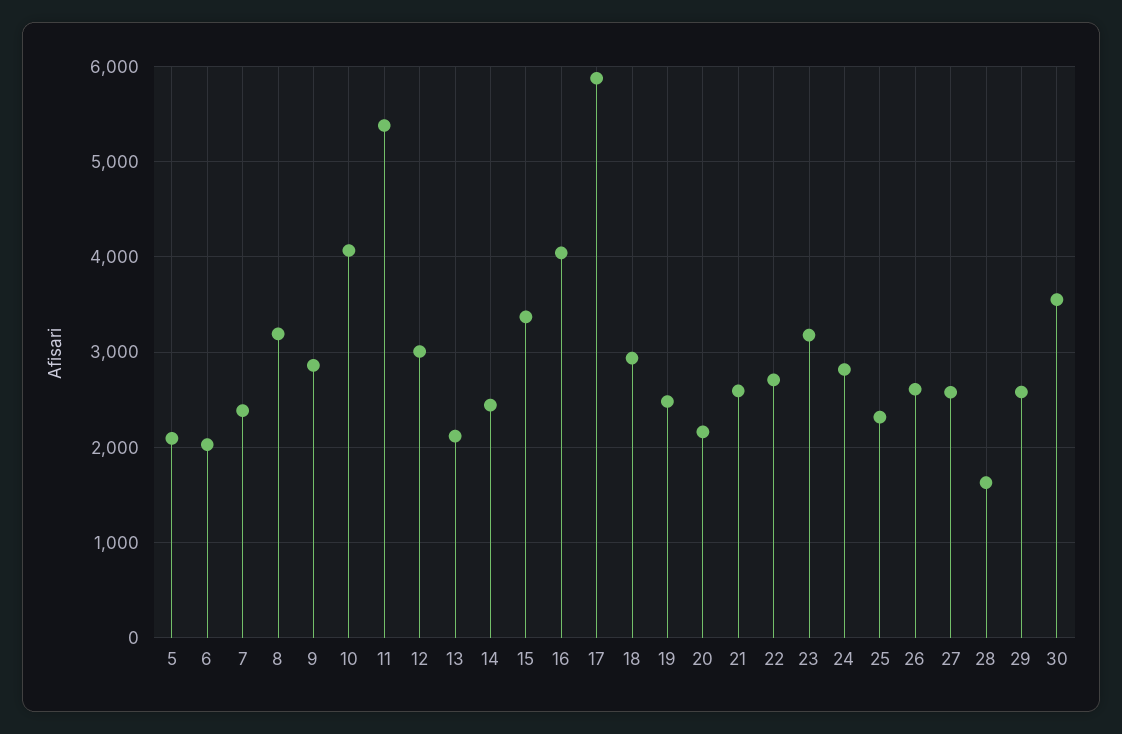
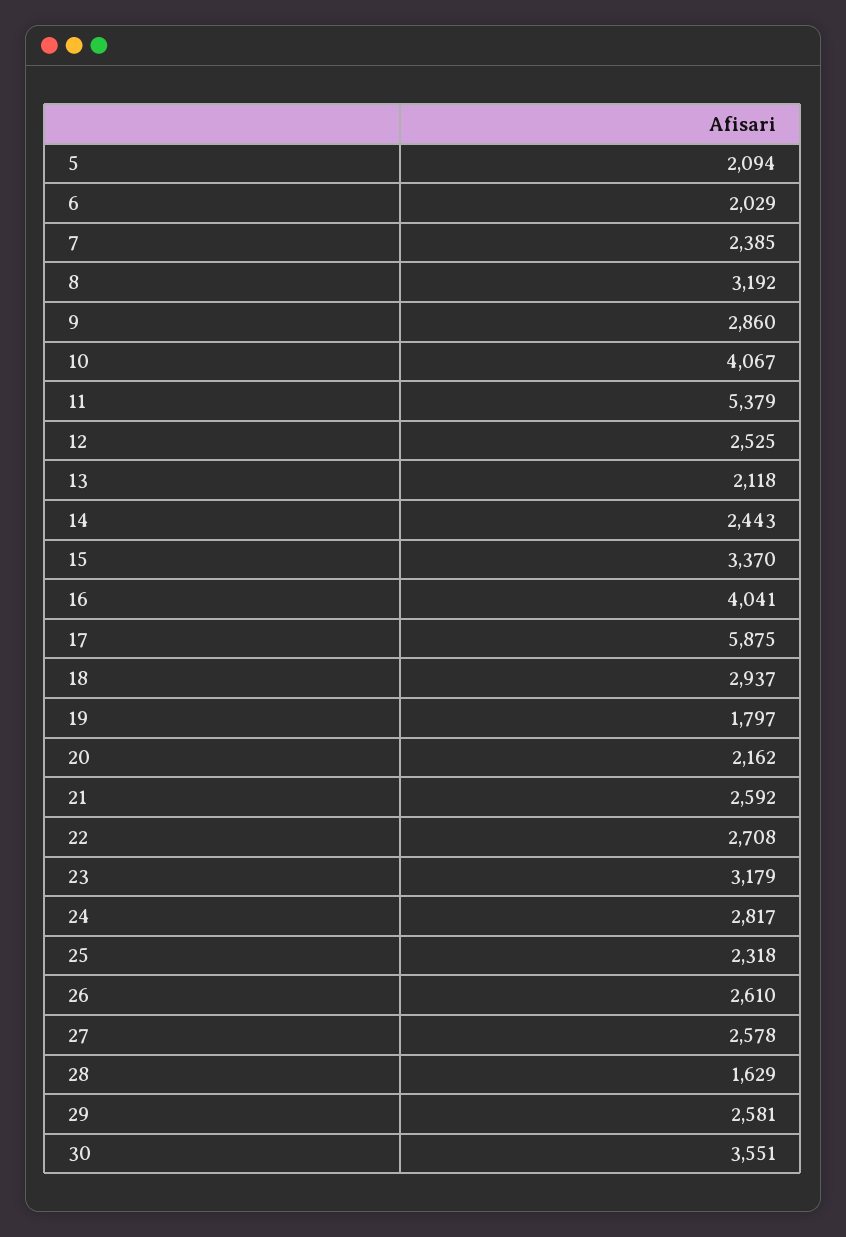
12: 3000 -> 2525
19: 2500 -> 1797

